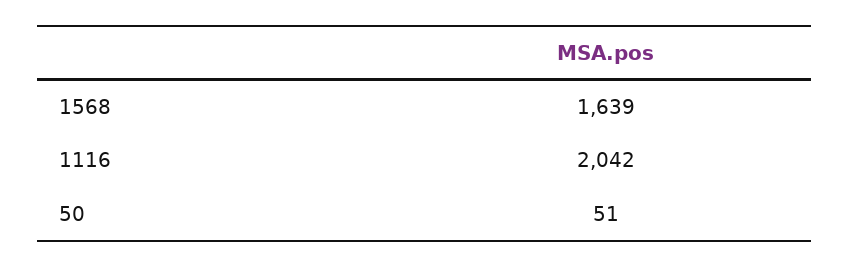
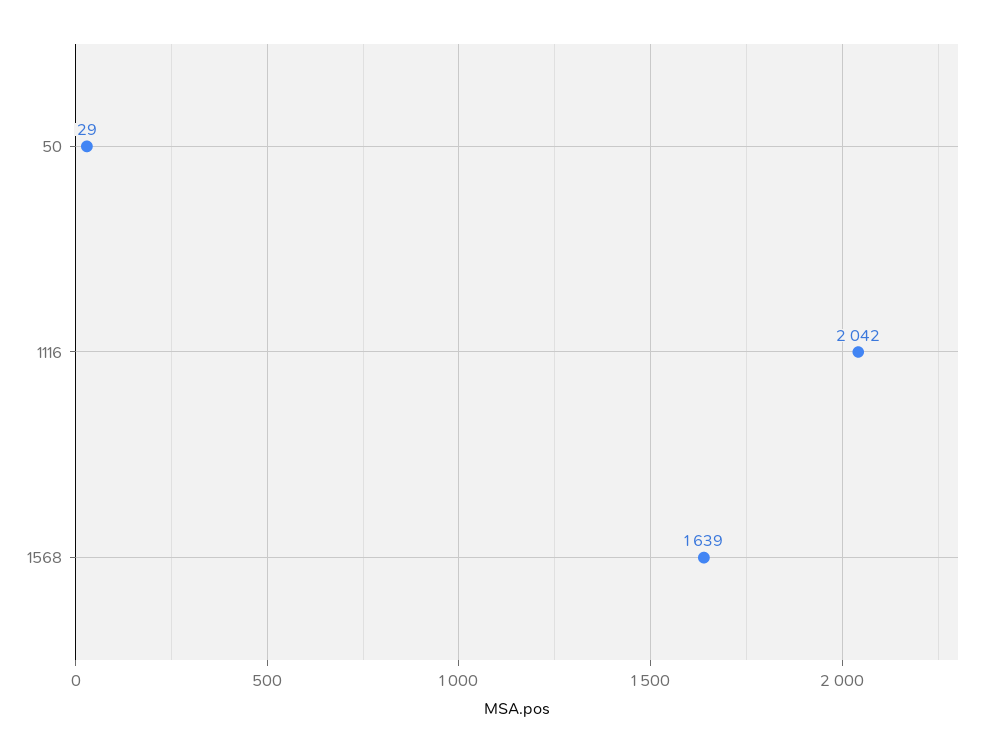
50: 51 -> 29

